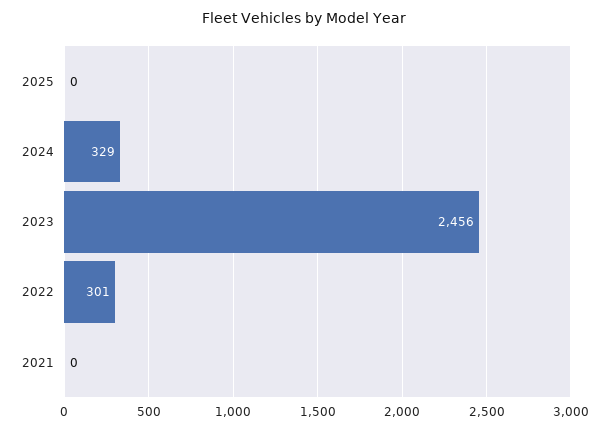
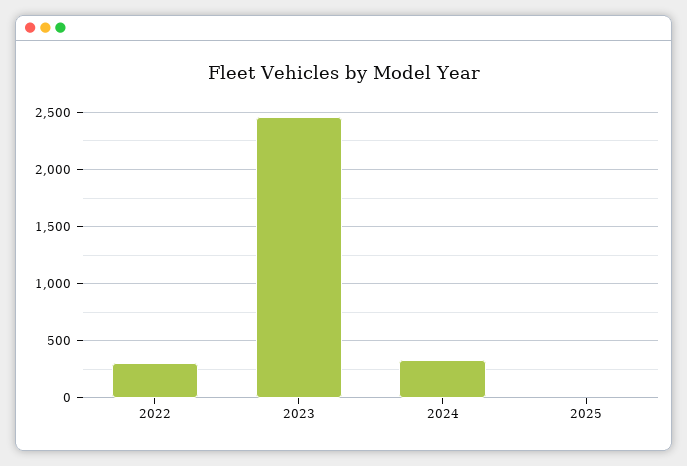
2021: 0 -> none

